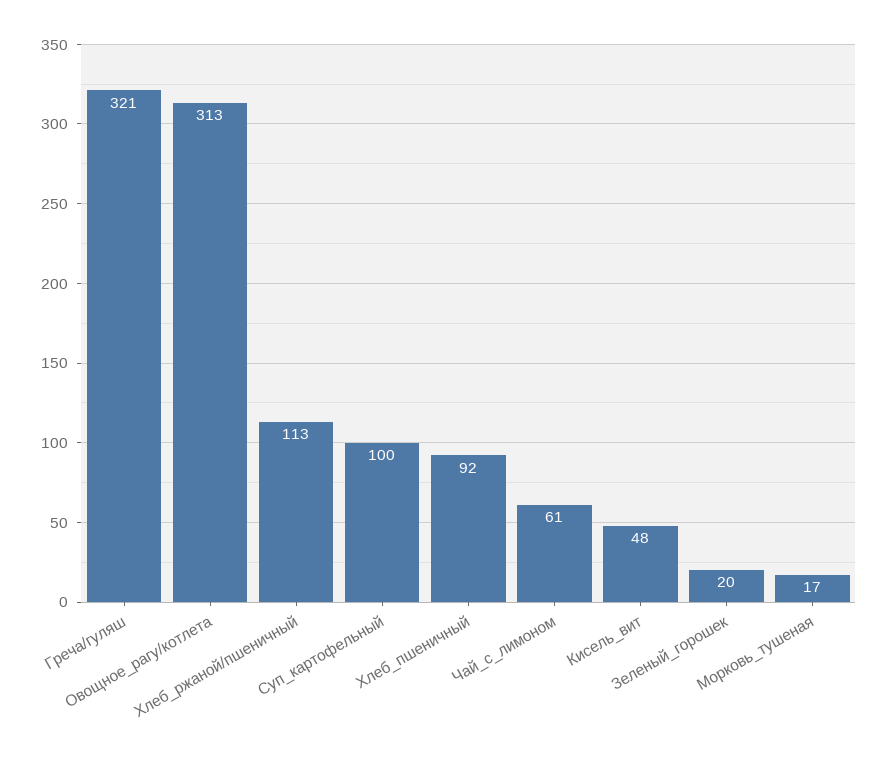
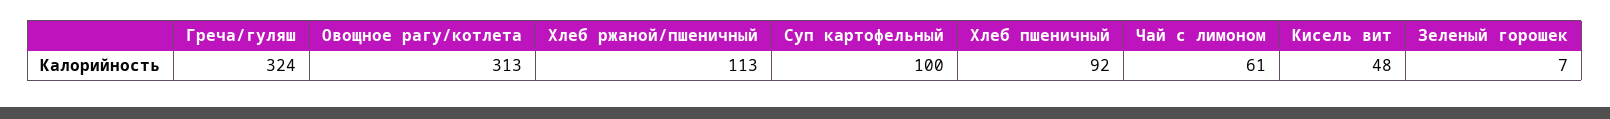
Греча/гуляш: 321 -> 324
Зеленый_горошек: 20 -> 7
Морковь_тушеная: 17 -> none

